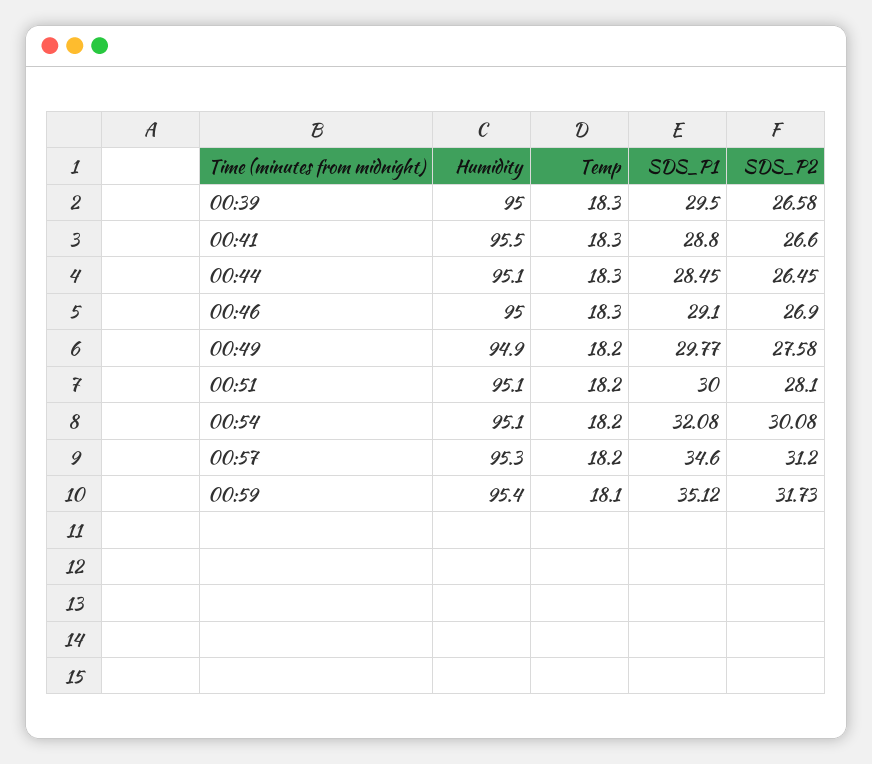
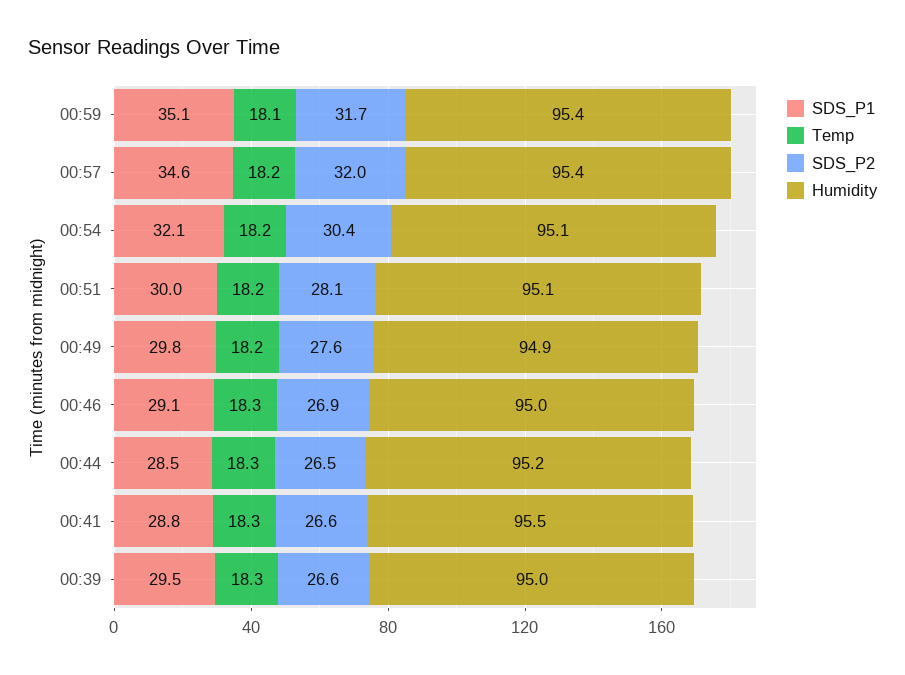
Humidity, 00:44: 95.1 -> 95.2
SDS_P2, 00:54: 30.08 -> 30.4
Humidity, 00:57: 95.3 -> 95.4
SDS_P2, 00:57: 31.2 -> 32

